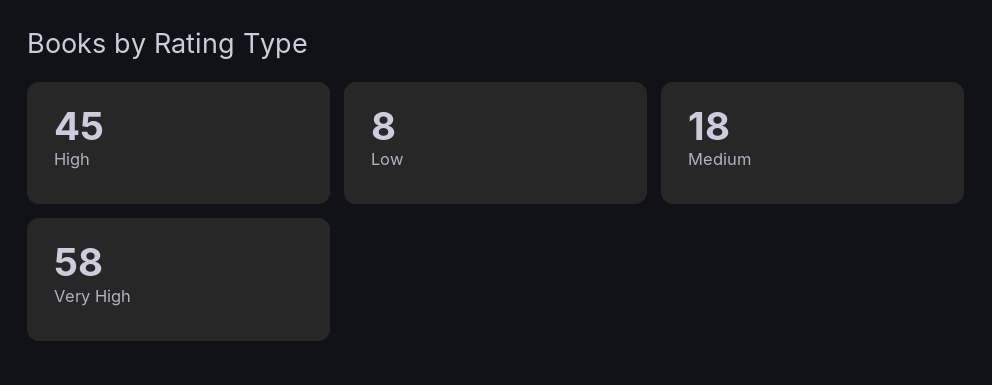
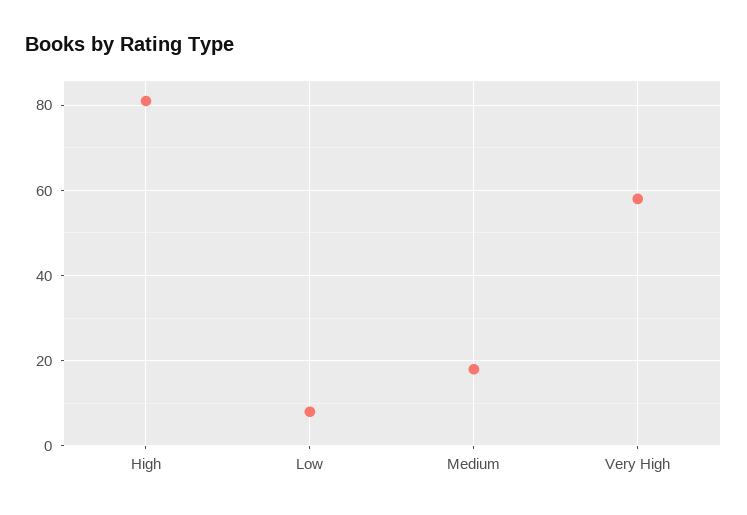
High: 45 -> 80

